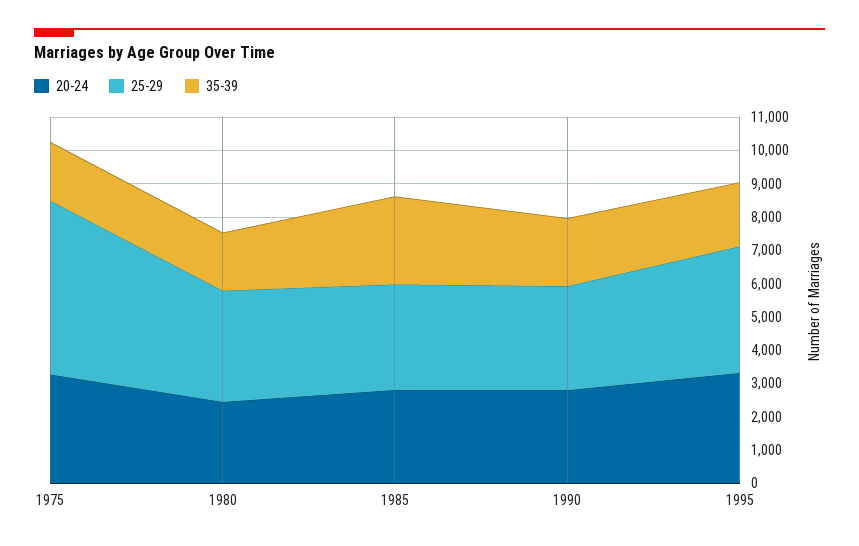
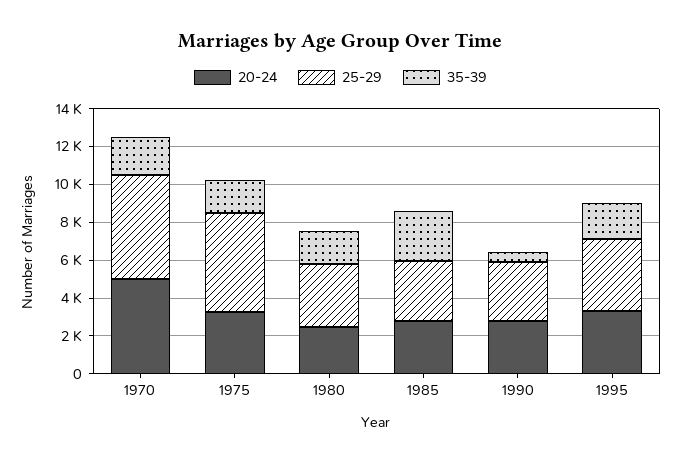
35-39, 1990: 2000 -> 500
20-24, 1970: none -> 5000
25-29, 1970: none -> 5500
35-39, 1970: none -> 2000

